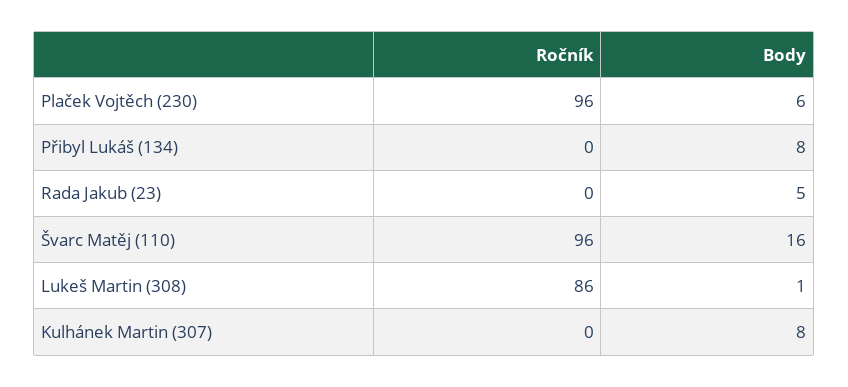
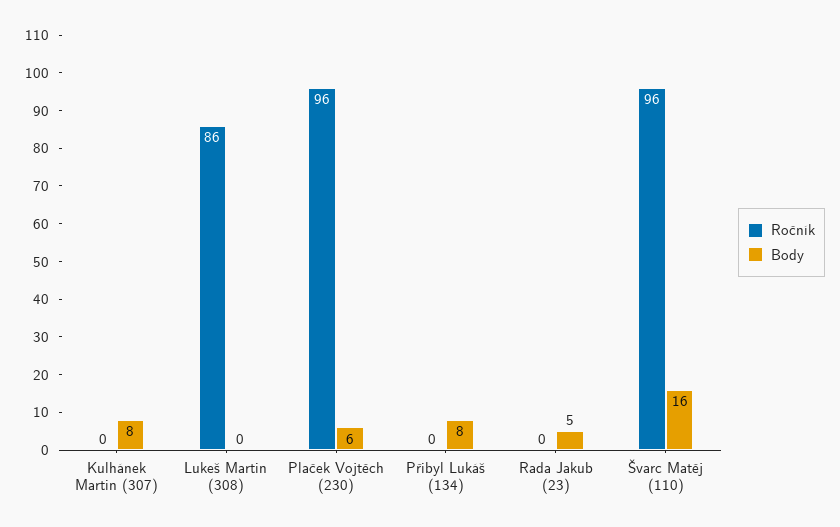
Body, Lukeš Martin (308): 1 -> 0

